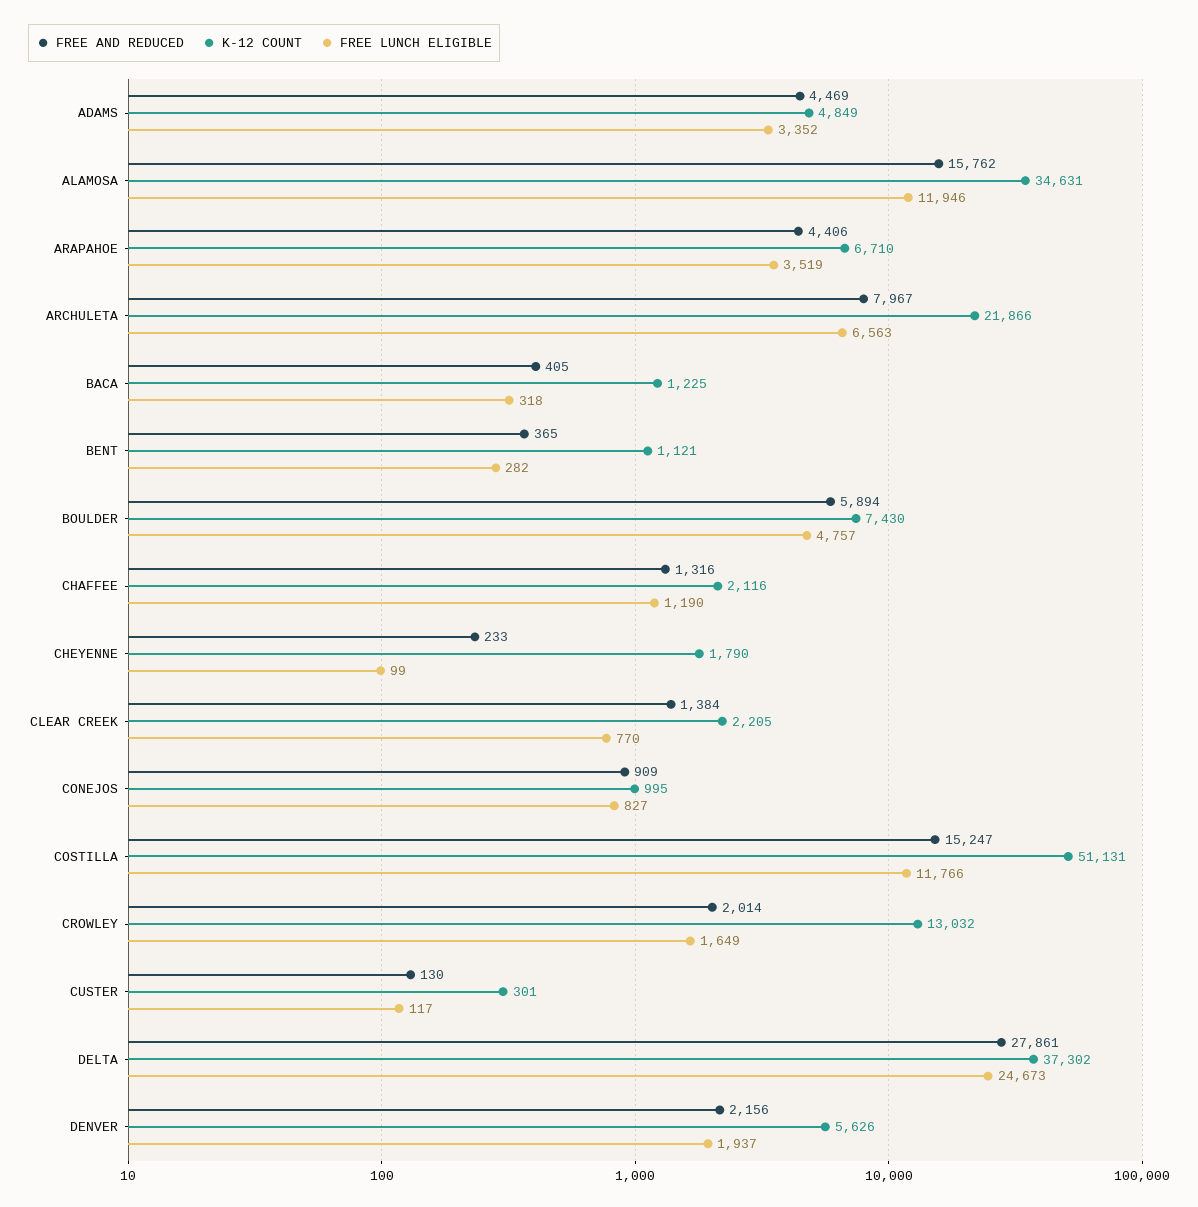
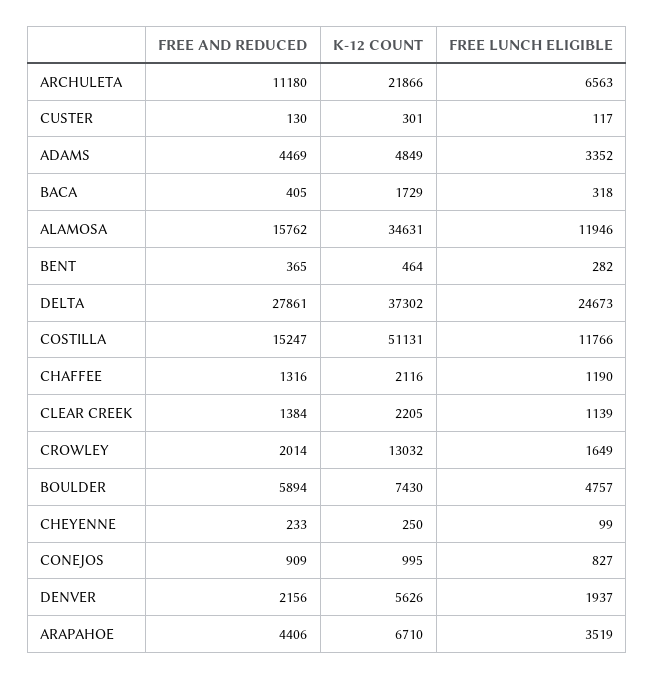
FREE AND REDUCED, ARCHULETA: 7967 -> 11180
K-12 COUNT, BACA: 1225 -> 1729
K-12 COUNT, BENT: 1121 -> 464
K-12 COUNT, CHEYENNE: 1790 -> 250
FREE LUNCH ELIGIBLE, CLEAR CREEK: 770 -> 1139

